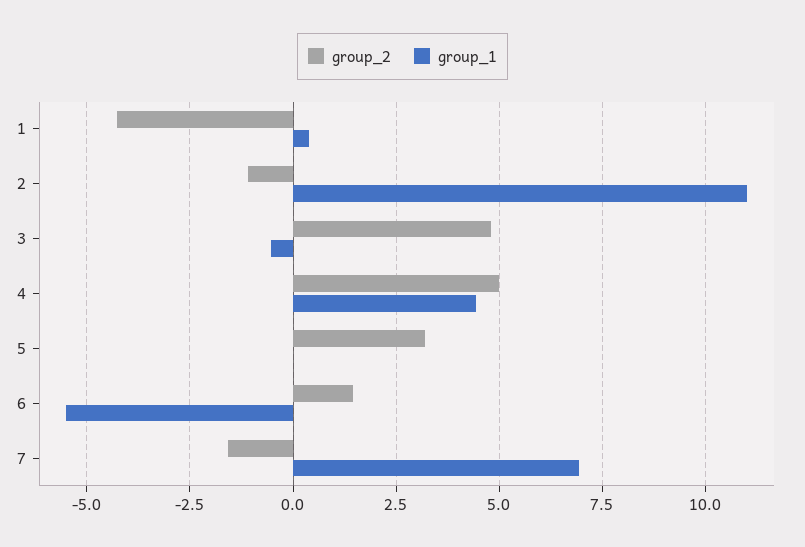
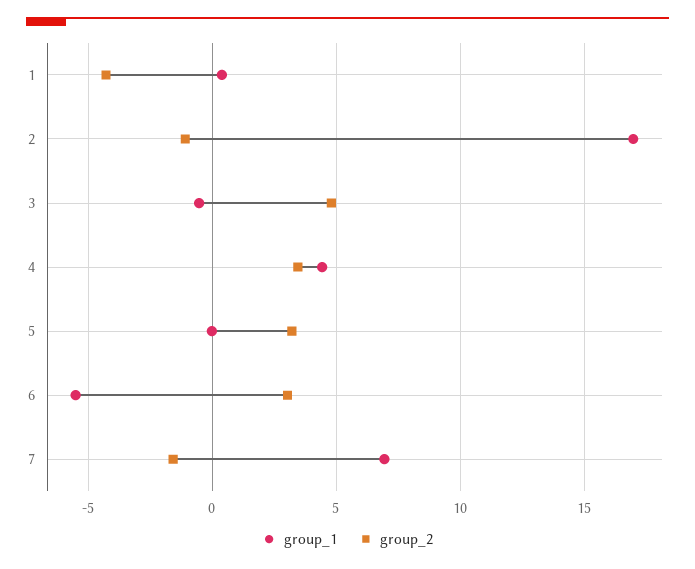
group_1, 2: 11 -> 17
group_2, 4: 5 -> 3.5
group_2, 6: 1.5 -> 3

